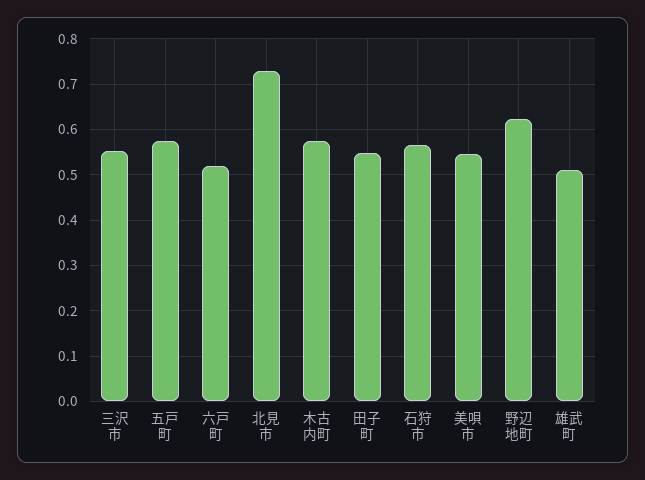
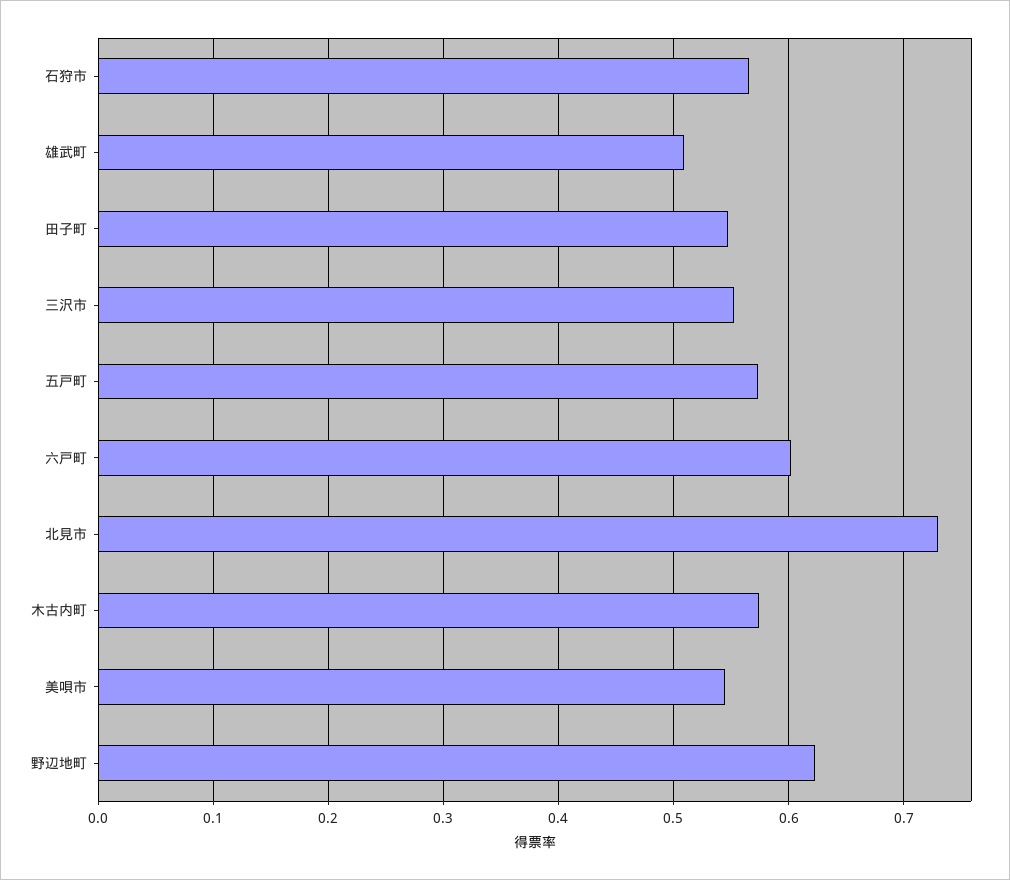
六戸町: 0.52 -> 0.6

